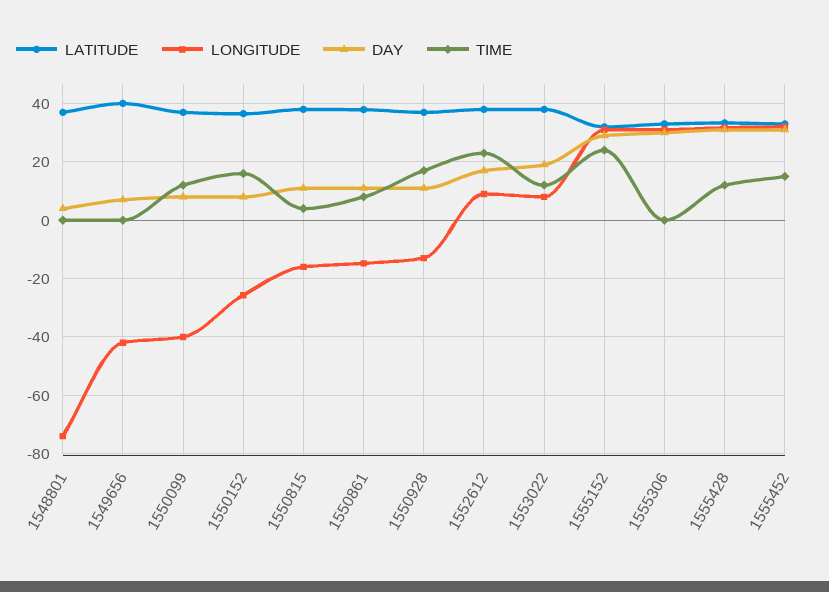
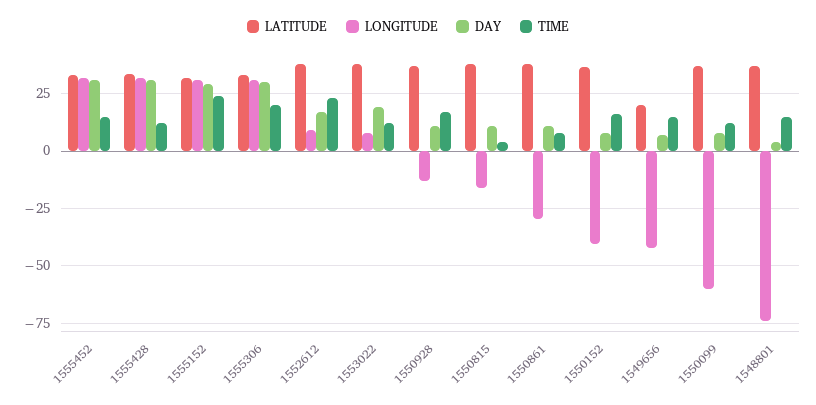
TIME, 1548801: 0 -> 15
LATITUDE, 1549656: 40 -> 20
TIME, 1549656: 0 -> 15
LONGITUDE, 1550099: -40 -> -60
LONGITUDE, 1550152: -25 -> -40
LONGITUDE, 1550861: -15 -> -30
TIME, 1555306: 0 -> 20

